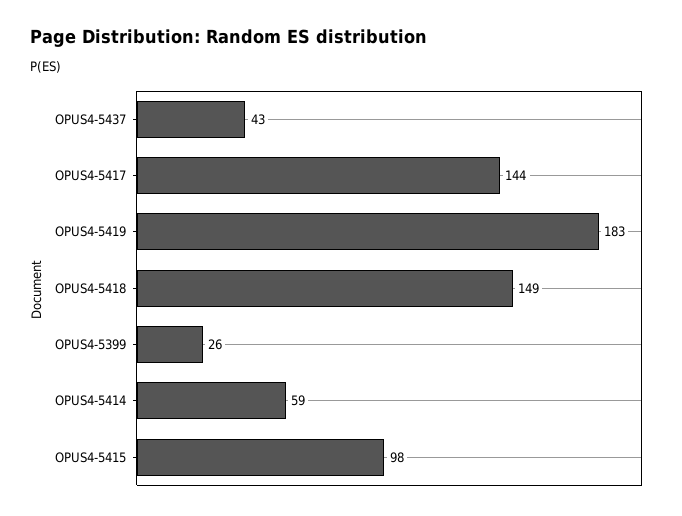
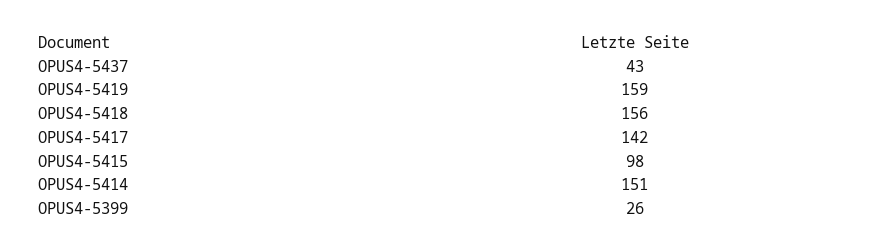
OPUS4-5417: 144 -> 142
OPUS4-5419: 183 -> 159
OPUS4-5418: 149 -> 156
OPUS4-5414: 59 -> 151

